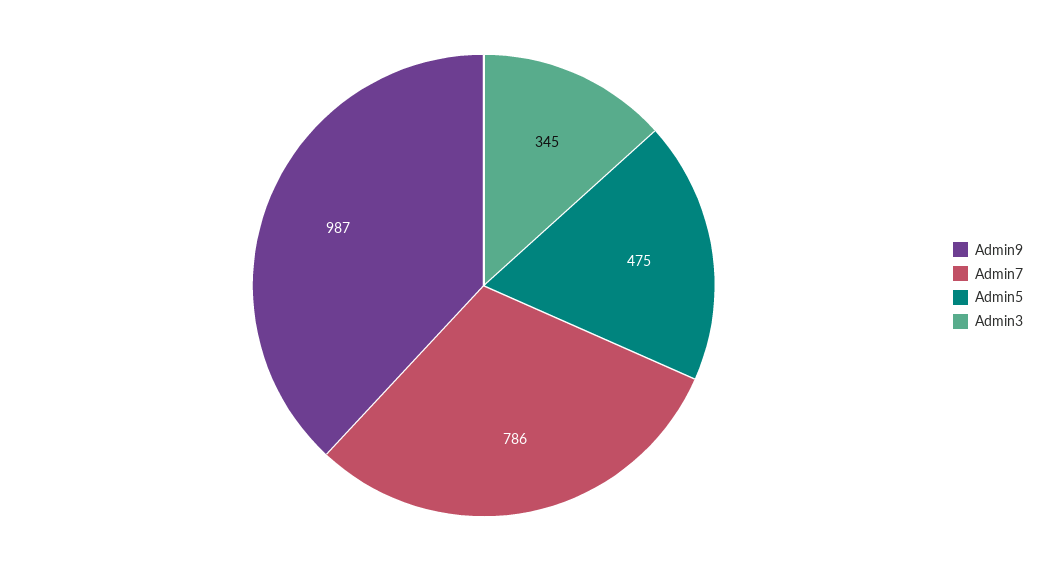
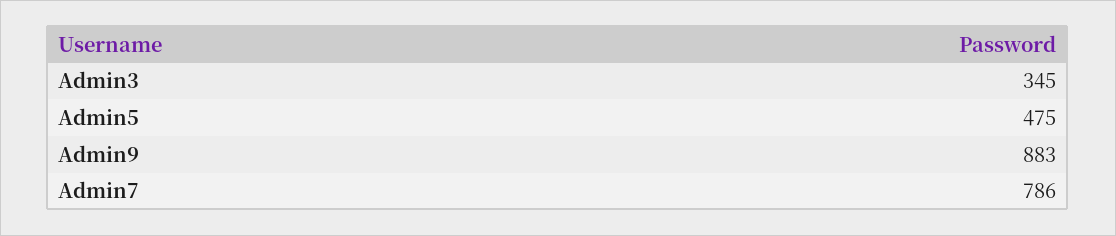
Admin9: 987 -> 883

